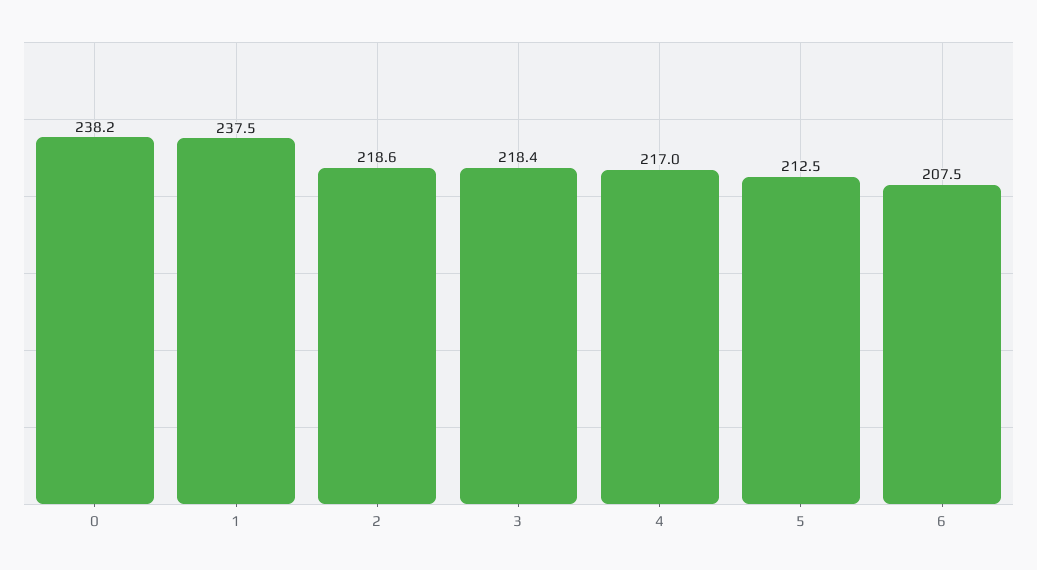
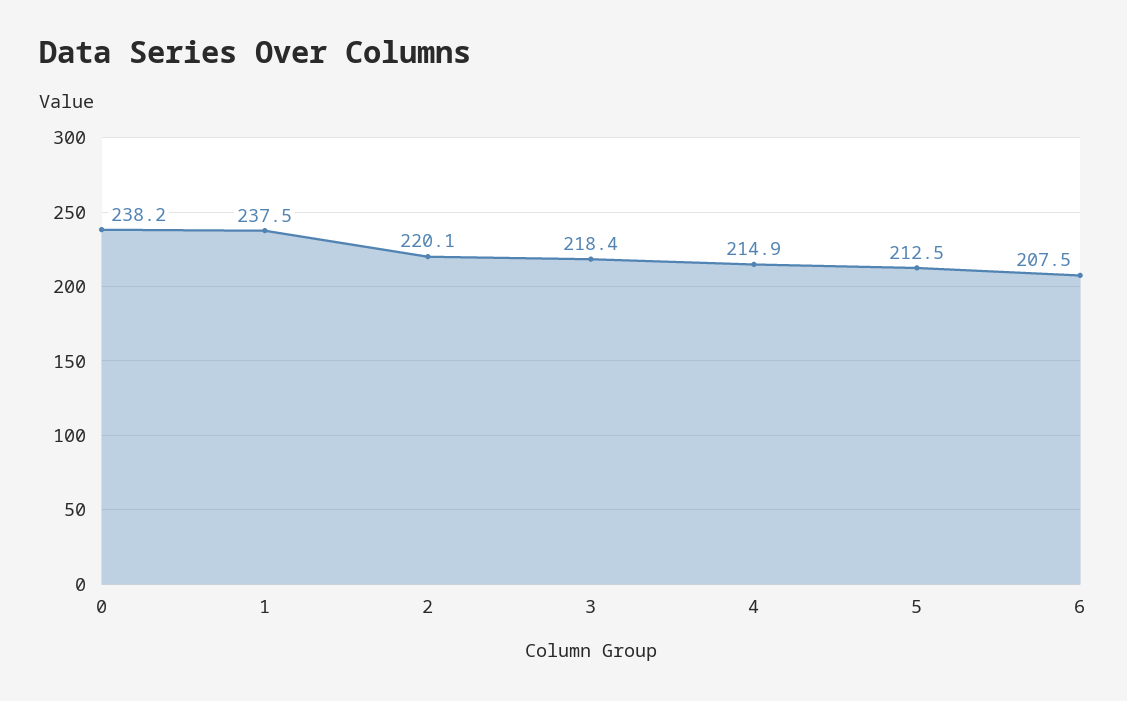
2: 218.6 -> 220.1
4: 217 -> 214.9

